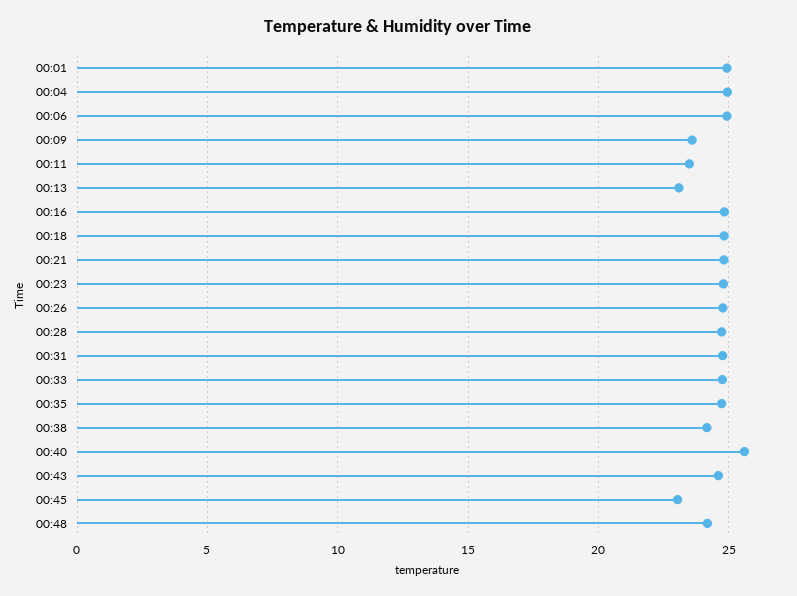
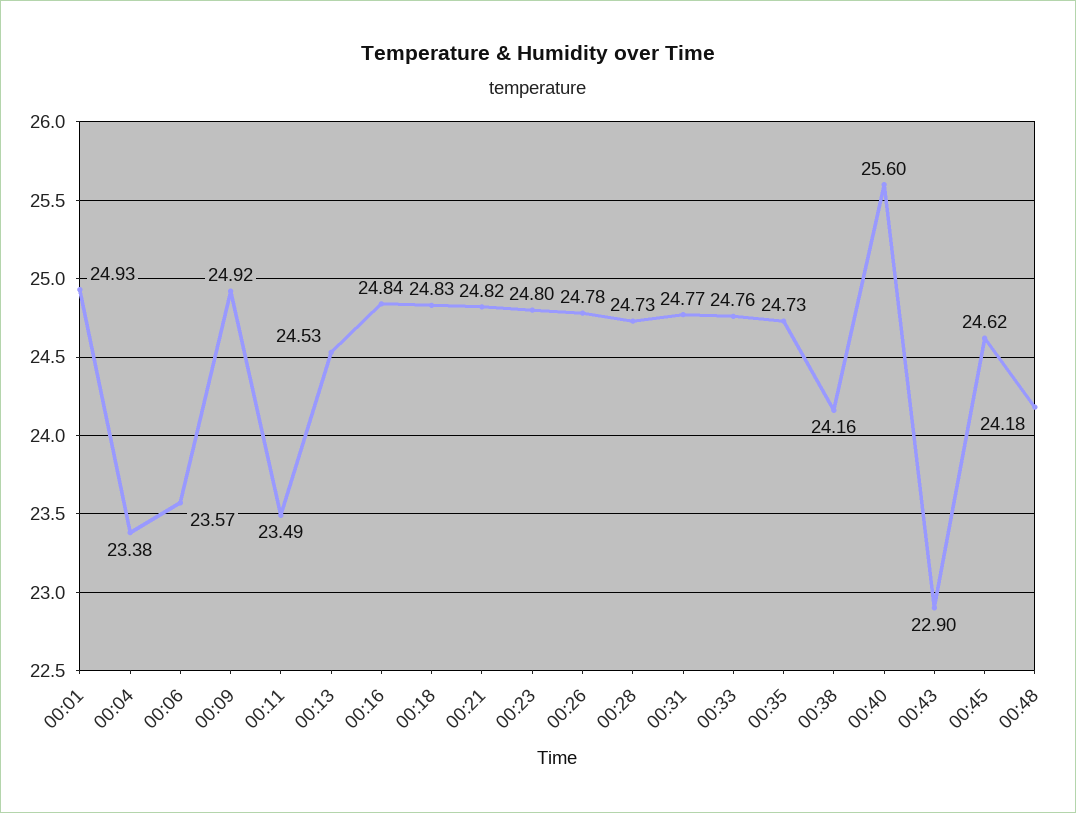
00:04: 25 -> 23.38
00:06: 25 -> 23.57
00:09: 23.5 -> 24.92
00:13: 23 -> 24.53
00:43: 24.5 -> 22.9
00:45: 23 -> 24.62

